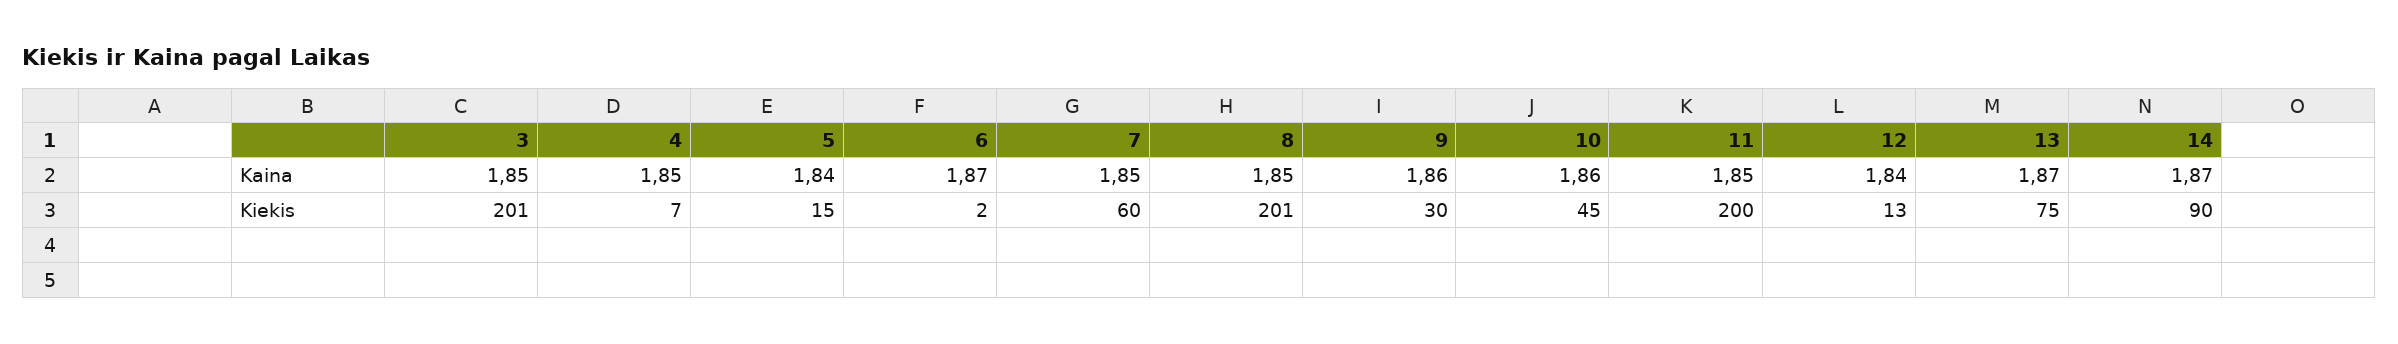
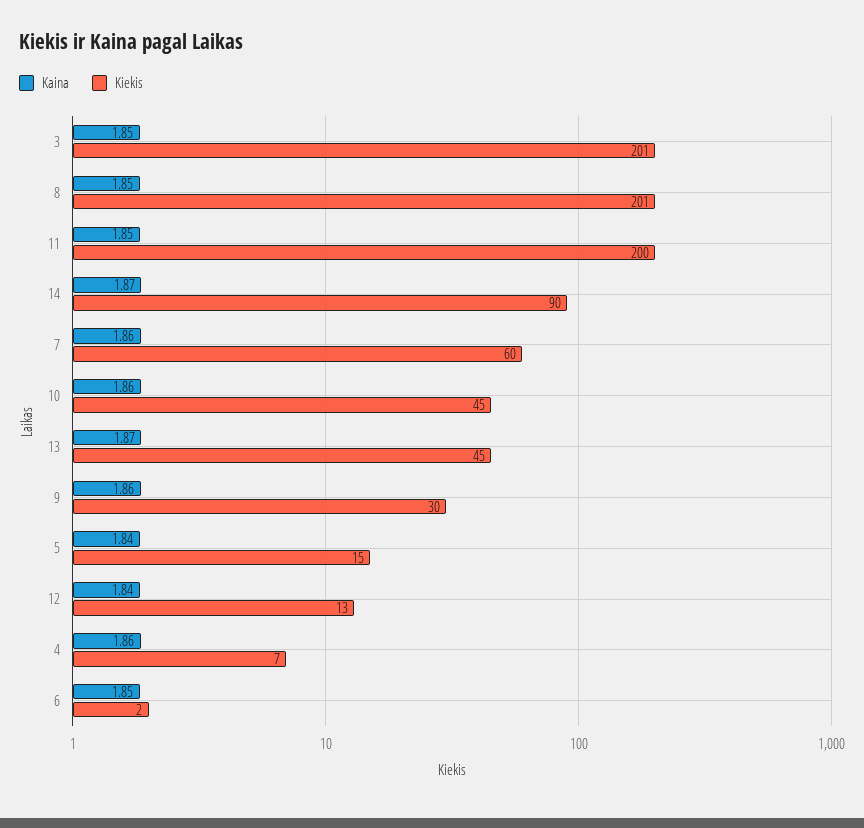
Kaina, 4: 1.85 -> 1.86
Kaina, 6: 1.87 -> 1.85
Kaina, 7: 1.85 -> 1.86
Kiekis, 13: 75 -> 45

